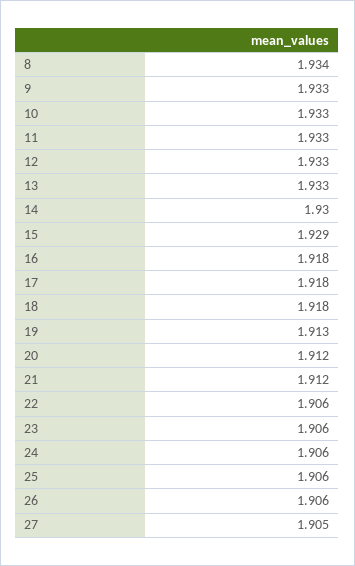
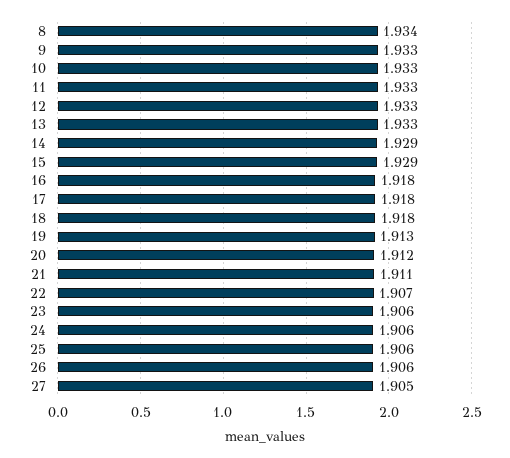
14: 1.93 -> 1.929
21: 1.912 -> 1.911
22: 1.906 -> 1.907

